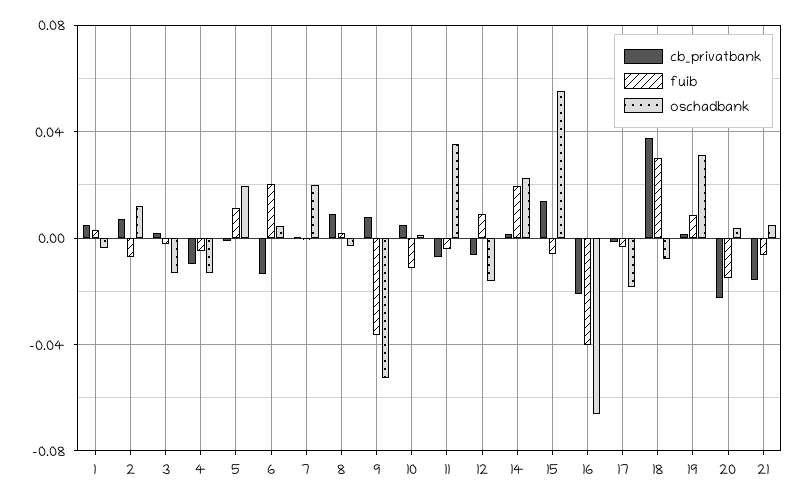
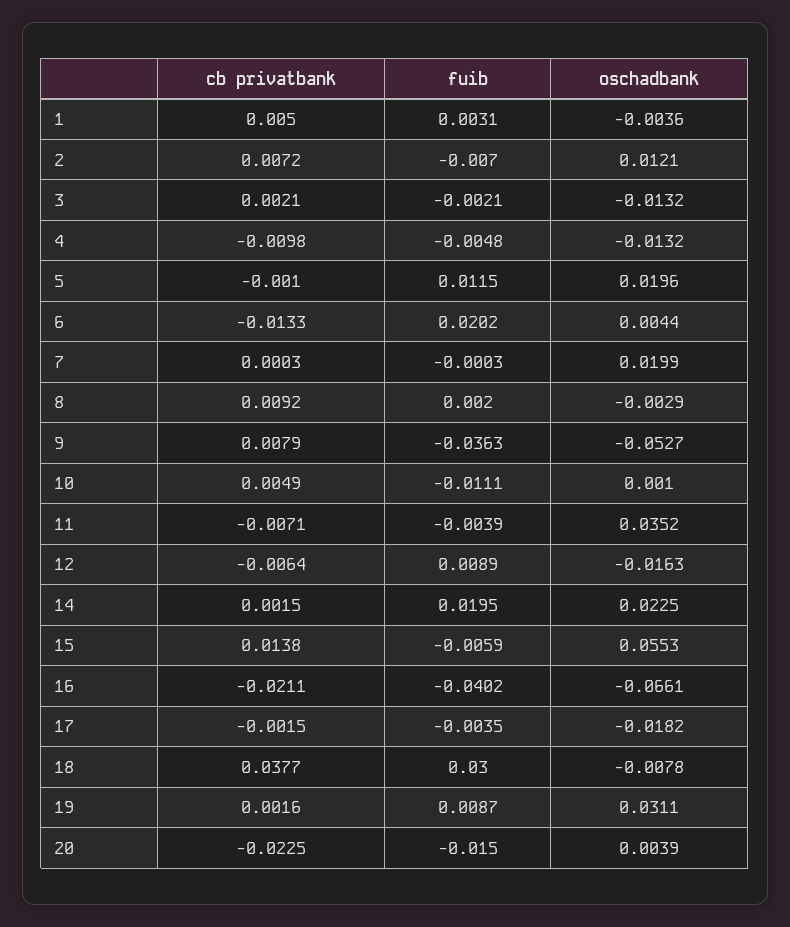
cb_privatbank, 21: -0.015 -> none
fuib, 21: -0.005 -> none
oschadbank, 21: 0.005 -> none

